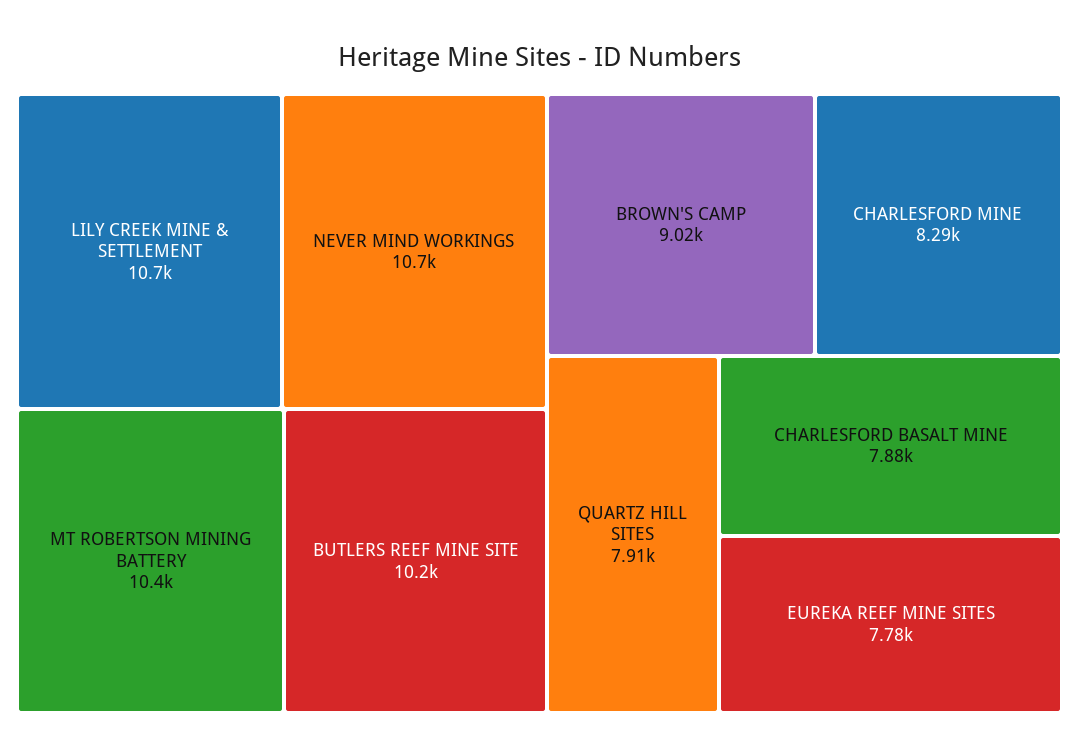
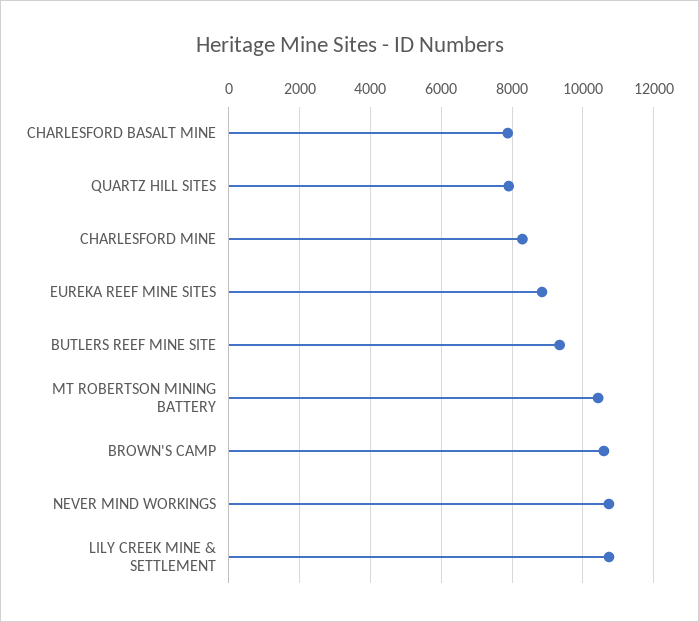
BUTLERS REEF MINE SITE: 10200 -> 9400
BROWN'S CAMP: 9020 -> 10600
EUREKA REEF MINE SITES: 7780 -> 8800

